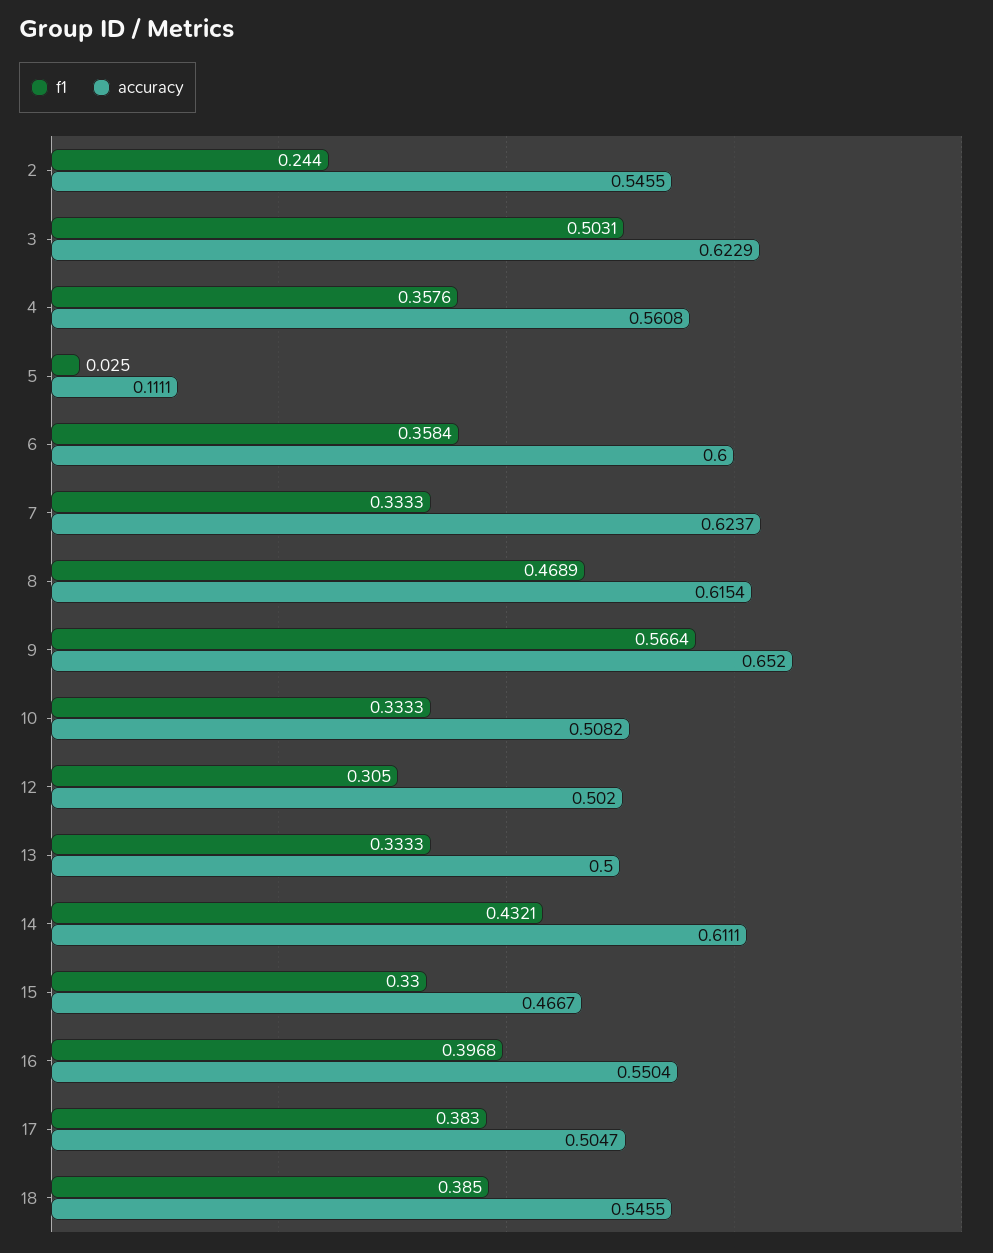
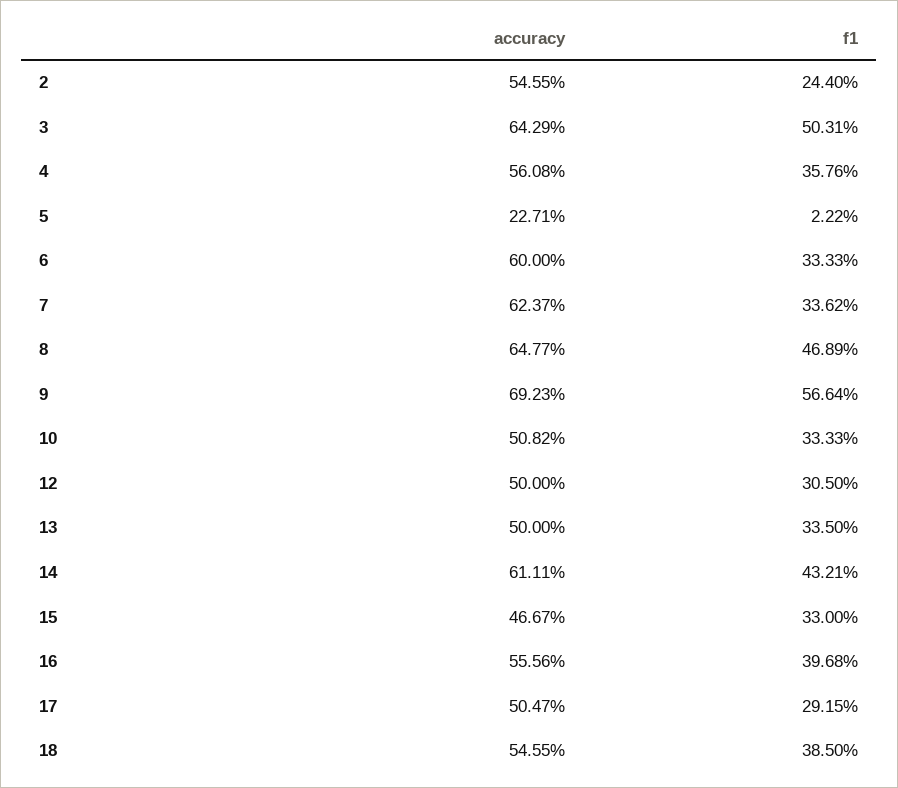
accuracy, 3: 0.6229 -> 0.6429
f1, 5: 0.025 -> 0.0222
accuracy, 5: 0.1111 -> 0.2271
f1, 6: 0.3584 -> 0.3333
f1, 7: 0.3333 -> 0.3362
accuracy, 8: 0.6154 -> 0.6477
accuracy, 9: 0.652 -> 0.6923
accuracy, 12: 0.502 -> 0.5
f1, 13: 0.3333 -> 0.335
accuracy, 16: 0.5504 -> 0.5556
f1, 17: 0.383 -> 0.2915

